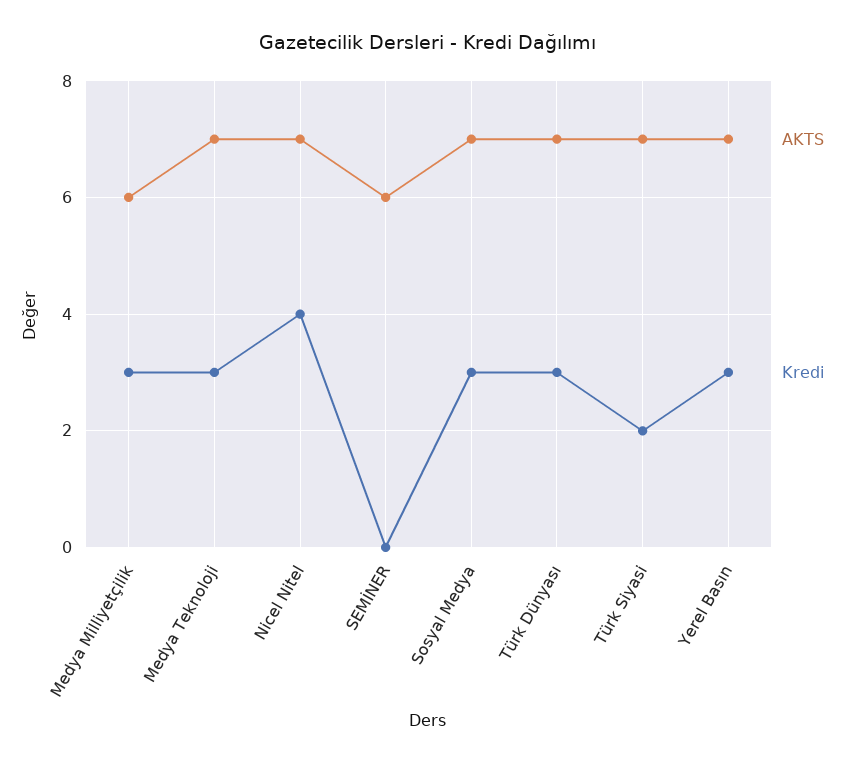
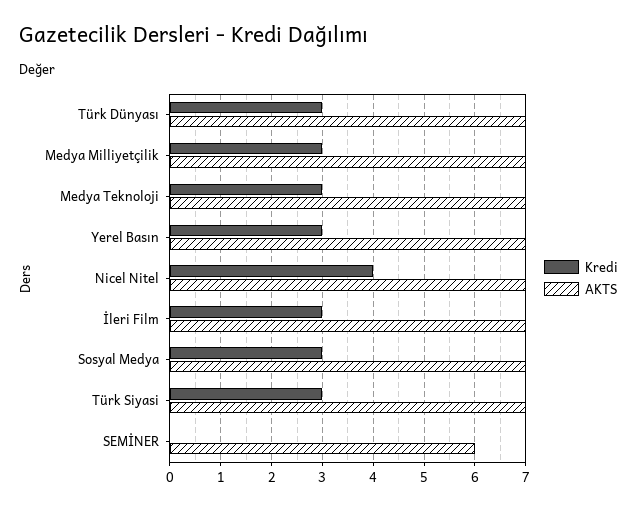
AKTS, Medya Milliyetçilik: 6 -> 7
Kredi, Türk Siyasi: 2 -> 3
Kredi, İleri Film: none -> 3
AKTS, İleri Film: none -> 7

